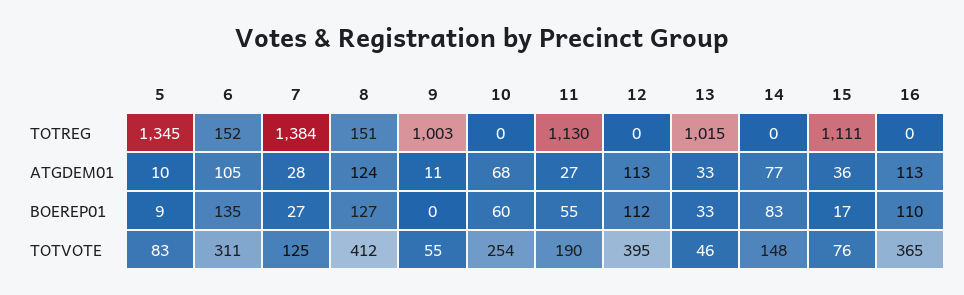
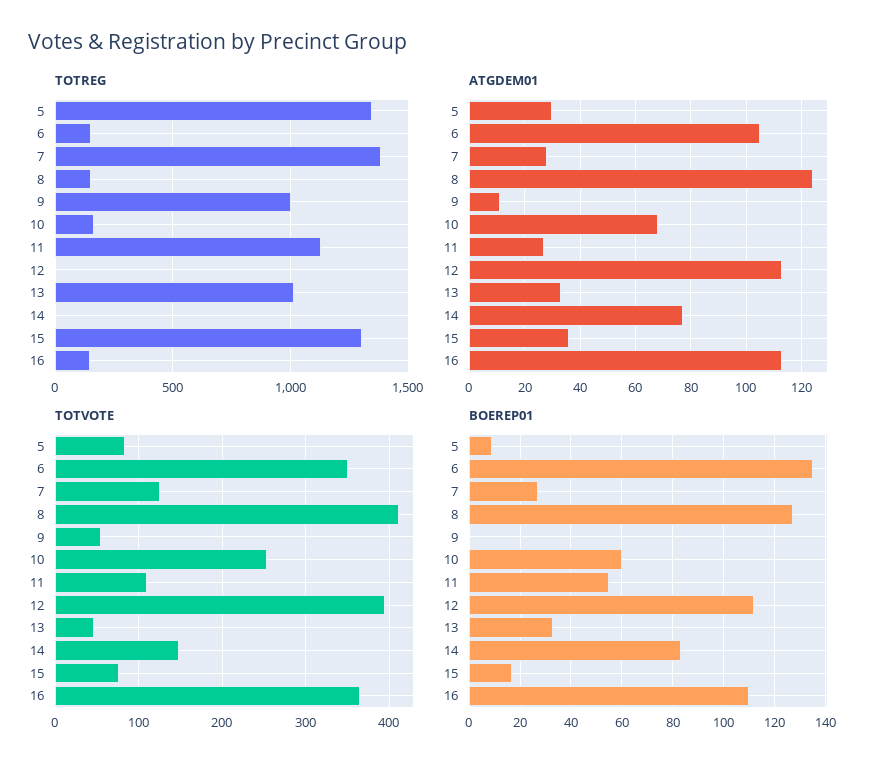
TOTREG, 10: 0 -> 150
TOTREG, 15: 1111 -> 1300
TOTREG, 16: 0 -> 150
ATGDEM01, 5: 10 -> 30
TOTVOTE, 6: 311 -> 350
TOTVOTE, 11: 190 -> 110

